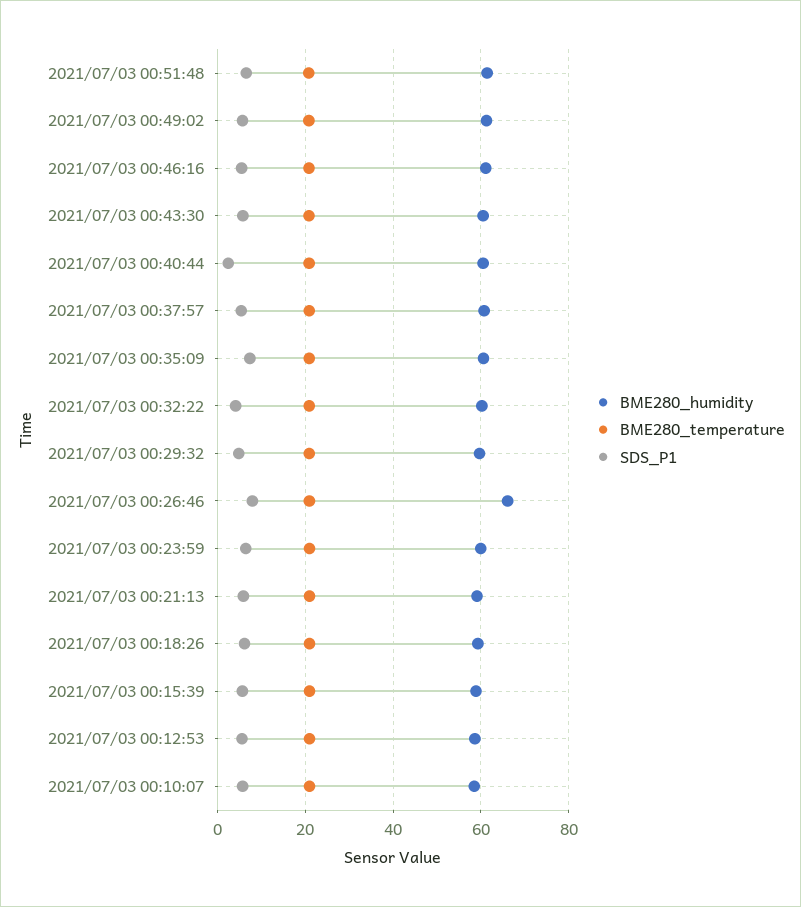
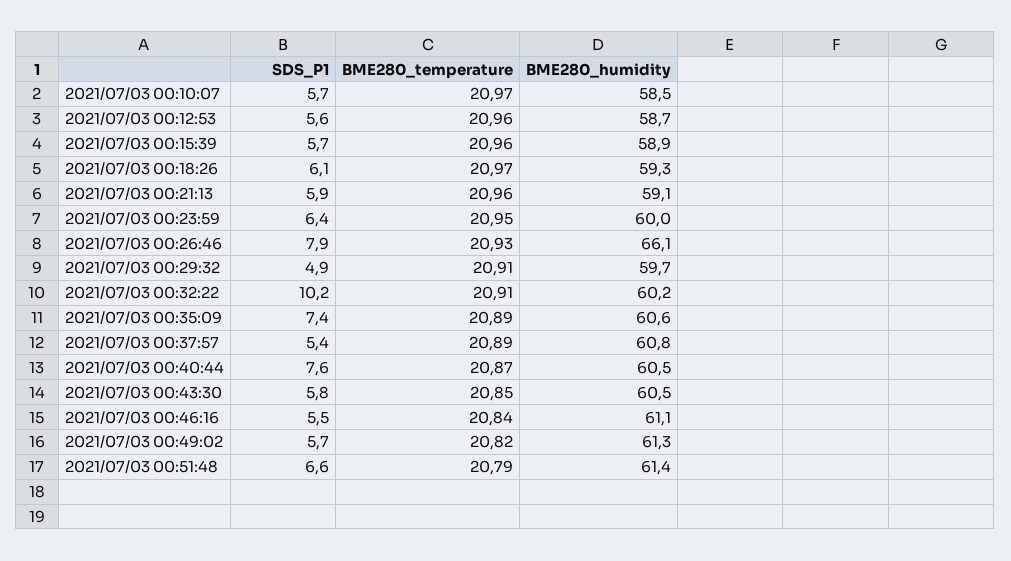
SDS_P1, 2021/07/03 00:40:44: 2 -> 7.6
SDS_P1, 2021/07/03 00:32:22: 4 -> 10.2

